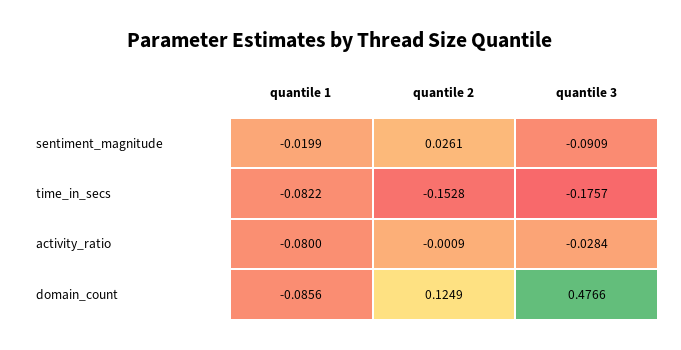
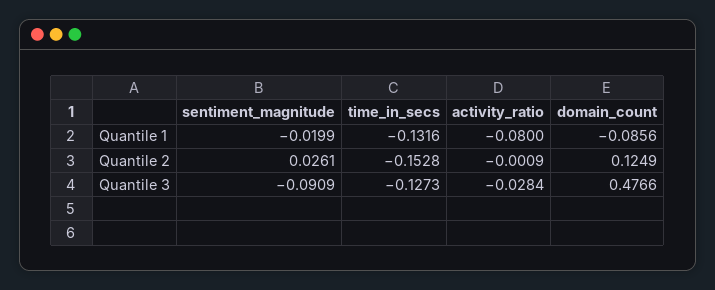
quantile 1, time_in_secs: -0.0822 -> -0.1316
quantile 3, time_in_secs: -0.1757 -> -0.1273

